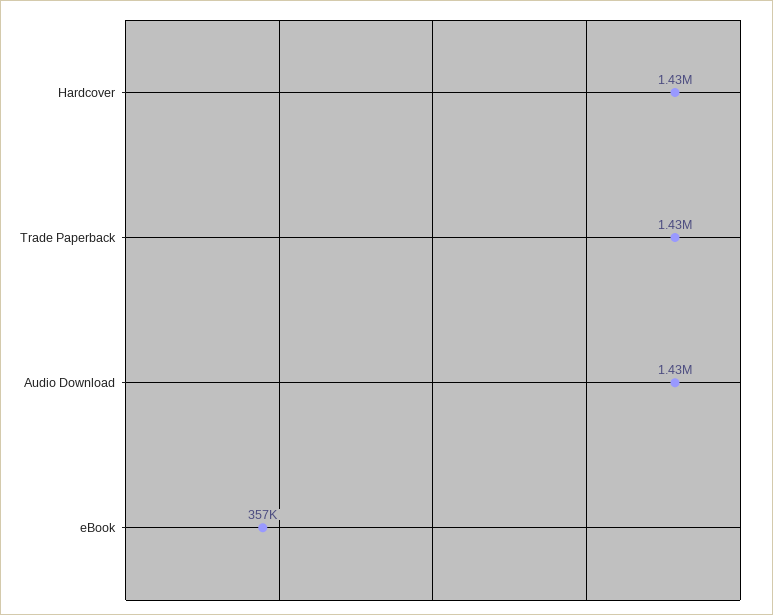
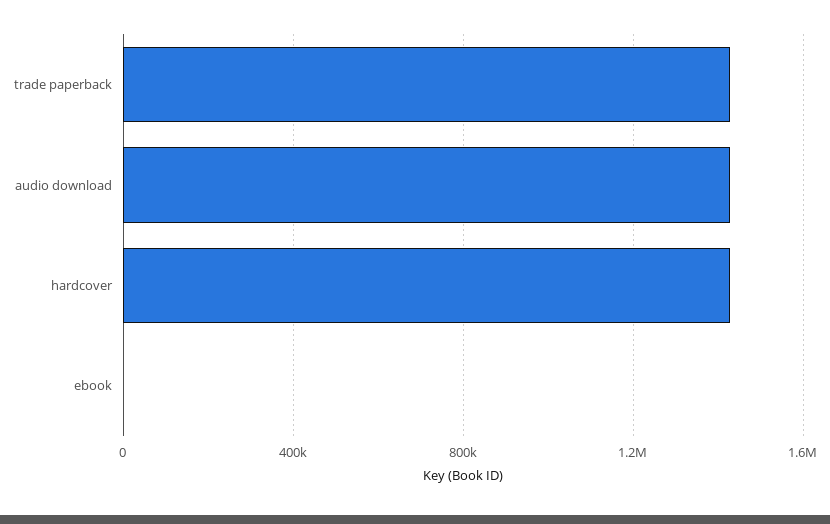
eBook: 357000 -> 0

